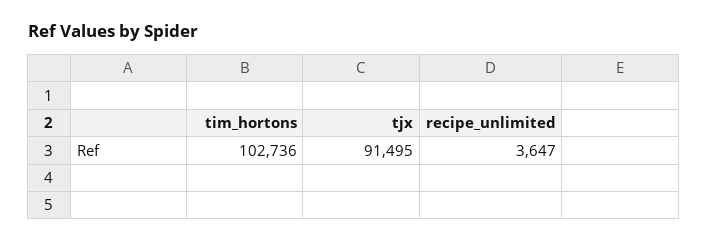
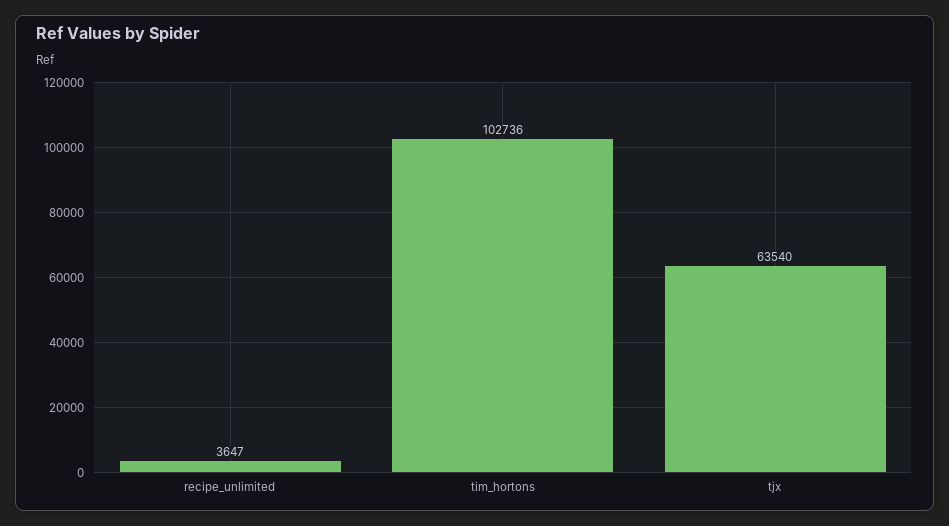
tjx: 91495 -> 63540

